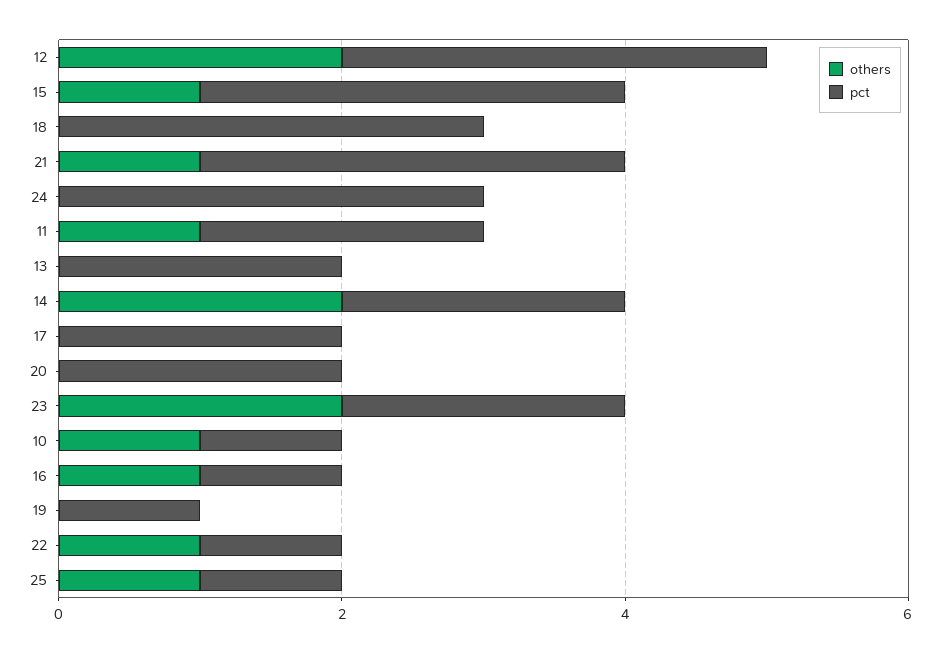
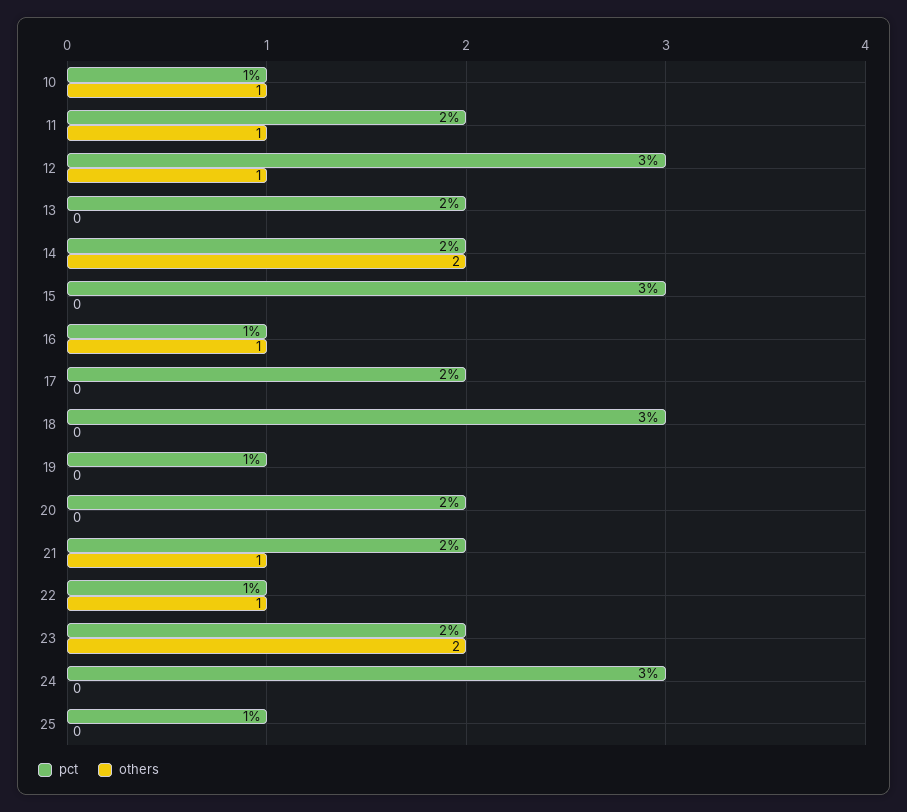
others, 12: 2 -> 1
others, 15: 1 -> 0
pct, 21: 3 -> 2
others, 25: 1 -> 0

